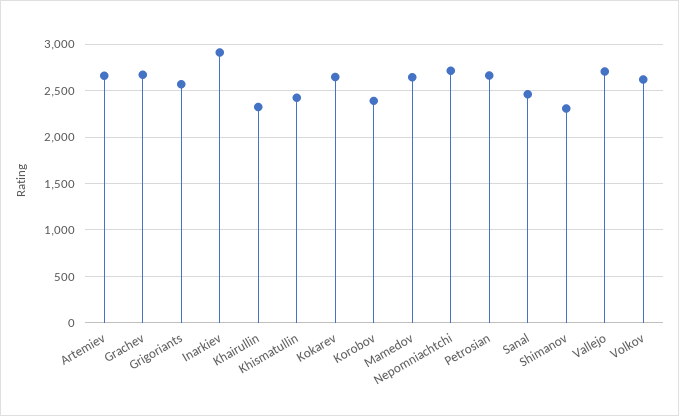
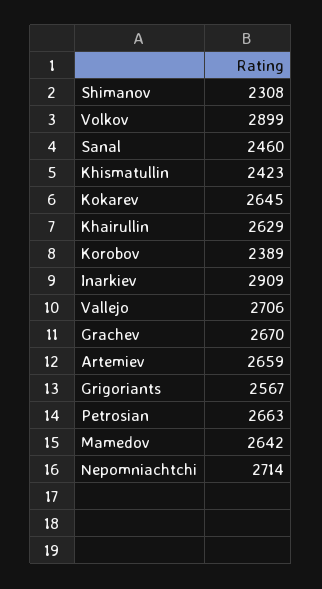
Khairullin: 2300 -> 2629
Volkov: 2600 -> 2899

